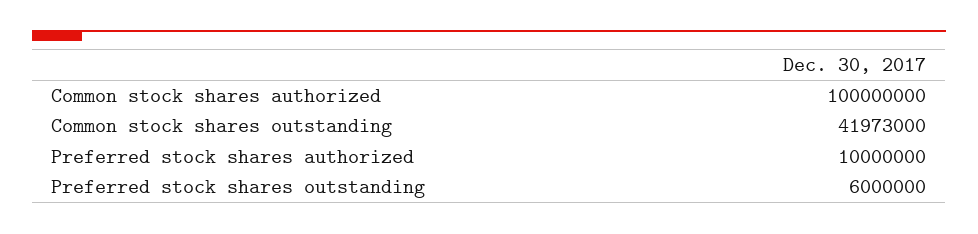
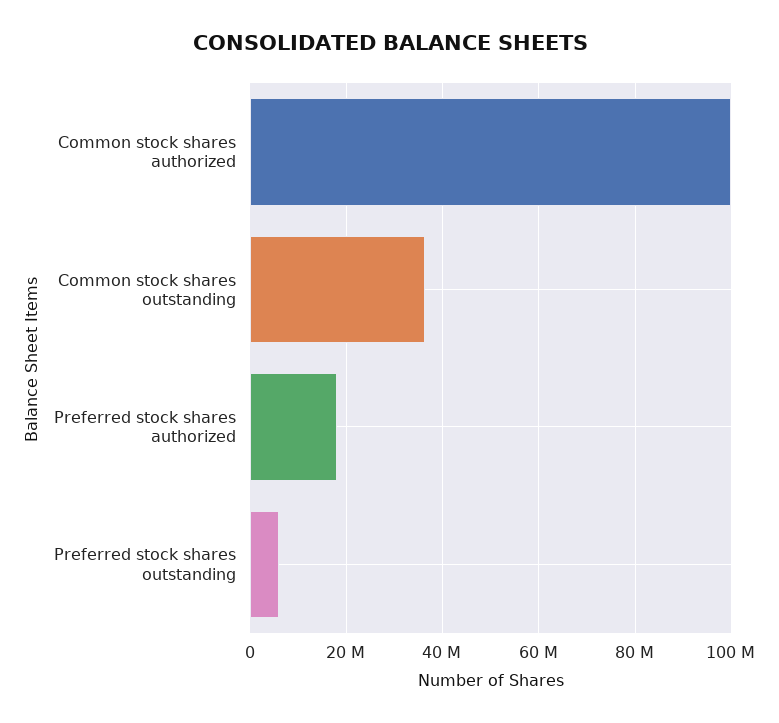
Common stock shares outstanding: 41973000 -> 36000000
Preferred stock shares authorized: 10000000 -> 18000000

